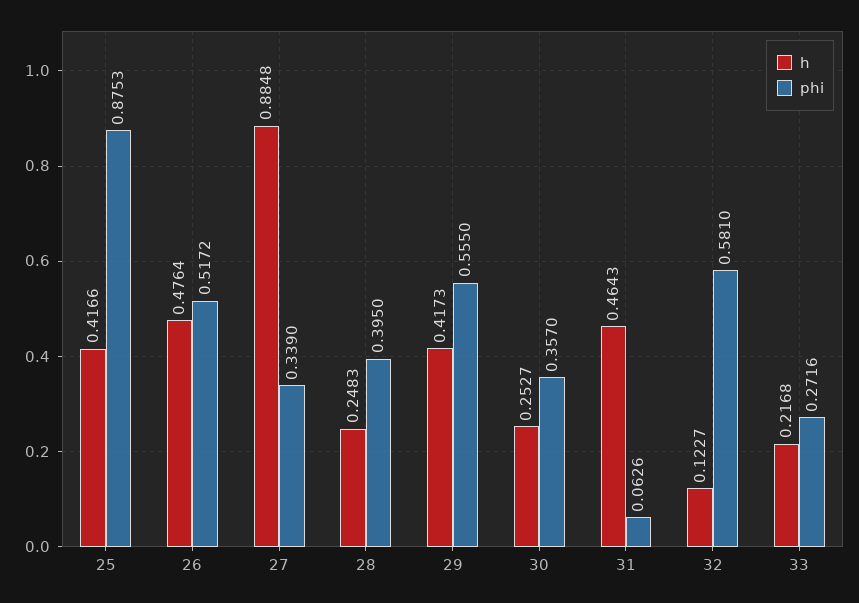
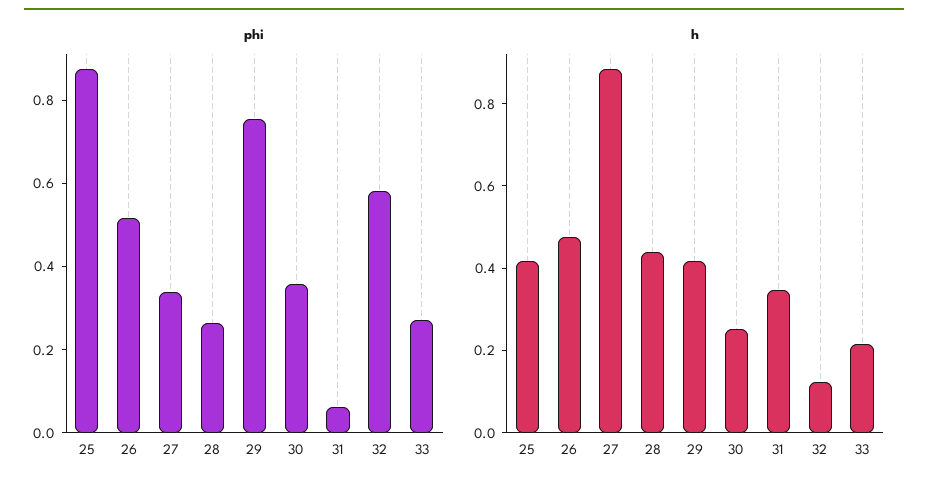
h, 28: 0.2483 -> 0.45
phi, 28: 0.395 -> 0.25
phi, 29: 0.555 -> 0.75
h, 31: 0.4643 -> 0.35

